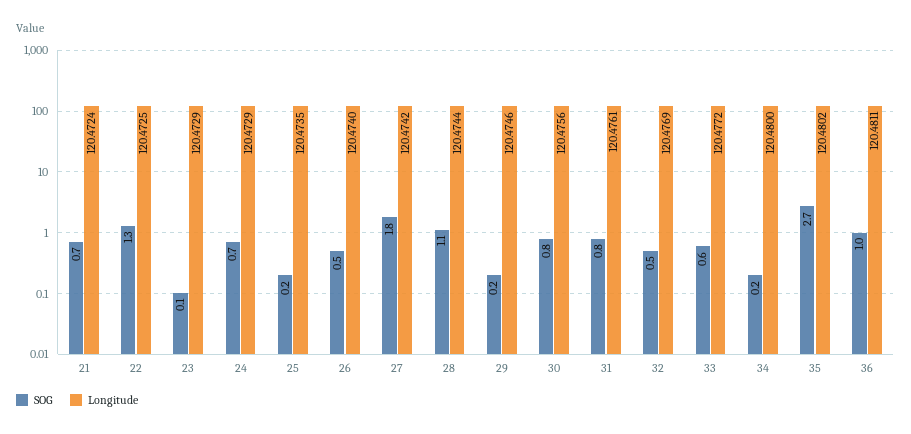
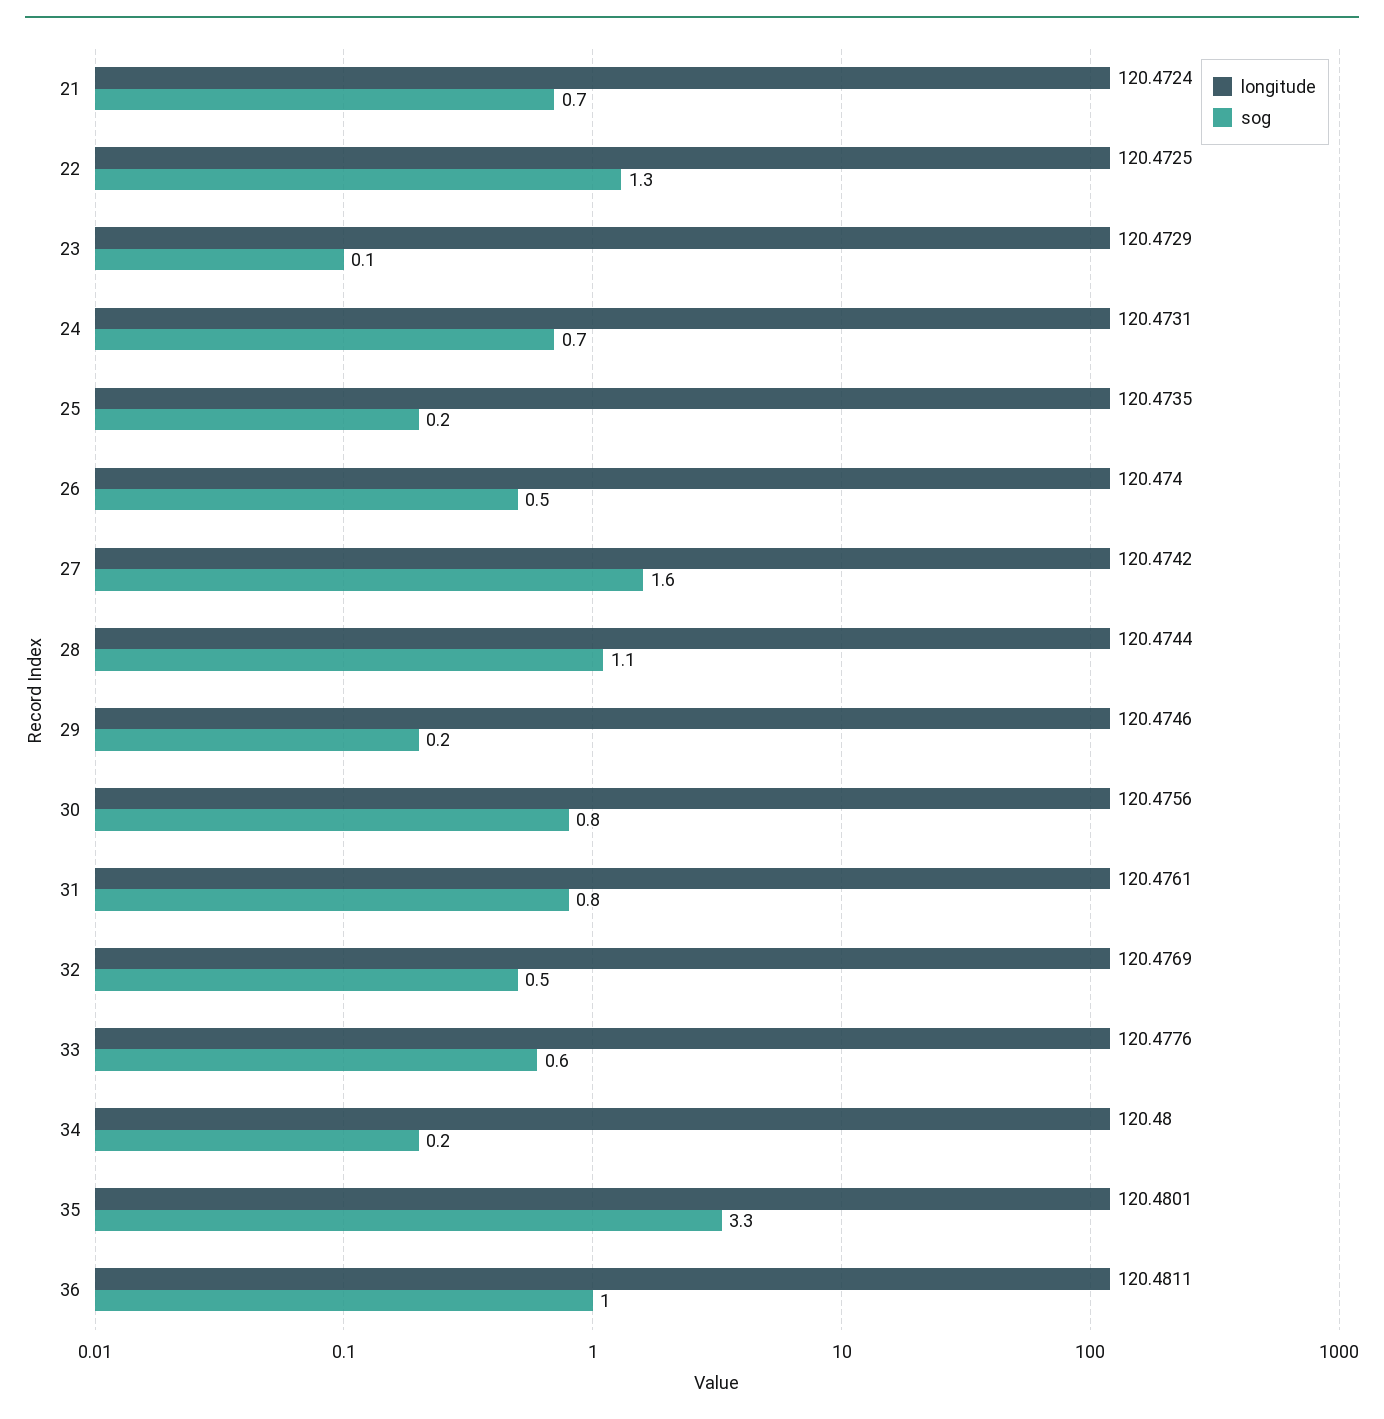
Longitude, 24: 120.4729 -> 120.4731
SOG, 27: 1.8 -> 1.6
Longitude, 33: 120.4772 -> 120.4776
SOG, 35: 2.7 -> 3.3
Longitude, 35: 120.4802 -> 120.4801

